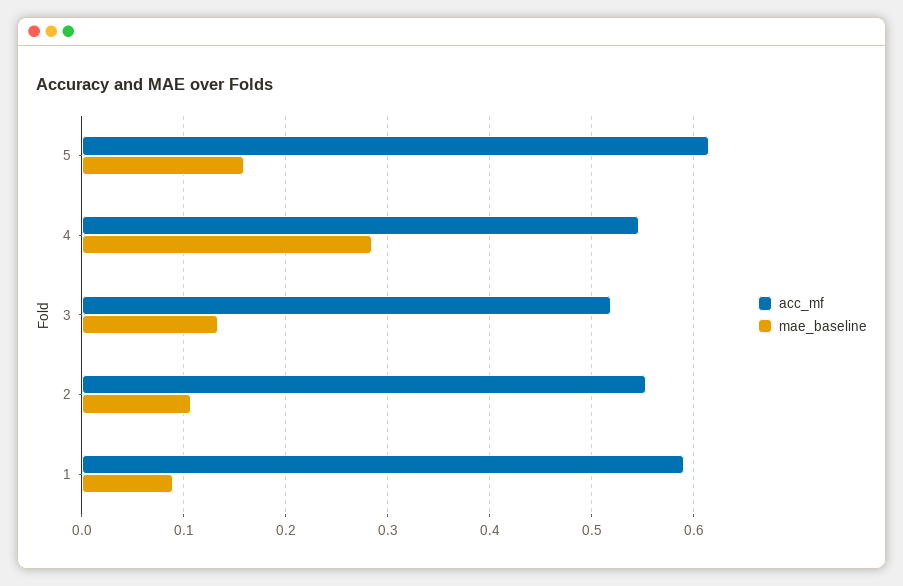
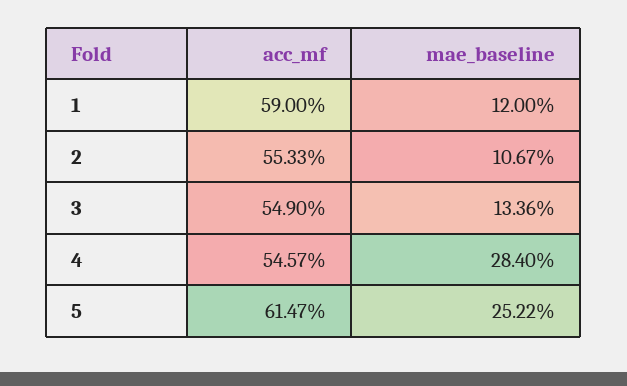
mae_baseline, 5: 0.16 -> 0.2522
acc_mf, 3: 0.52 -> 0.549
mae_baseline, 1: 0.09 -> 0.12

